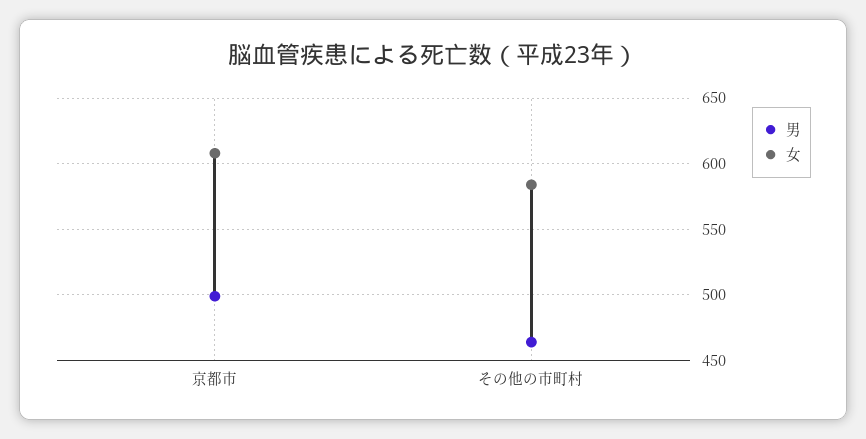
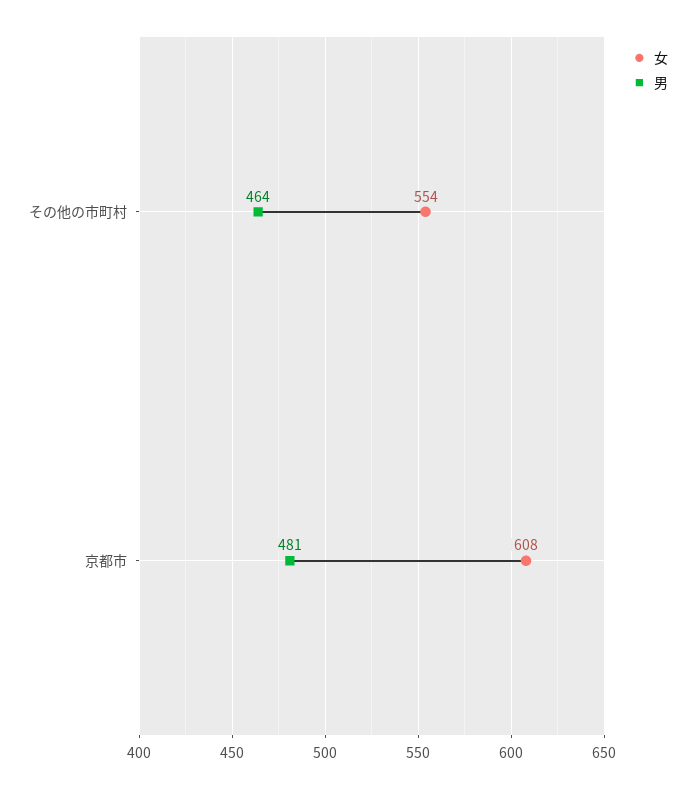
男, 京都市: 500 -> 481
女, その他の市町村: 585 -> 554

